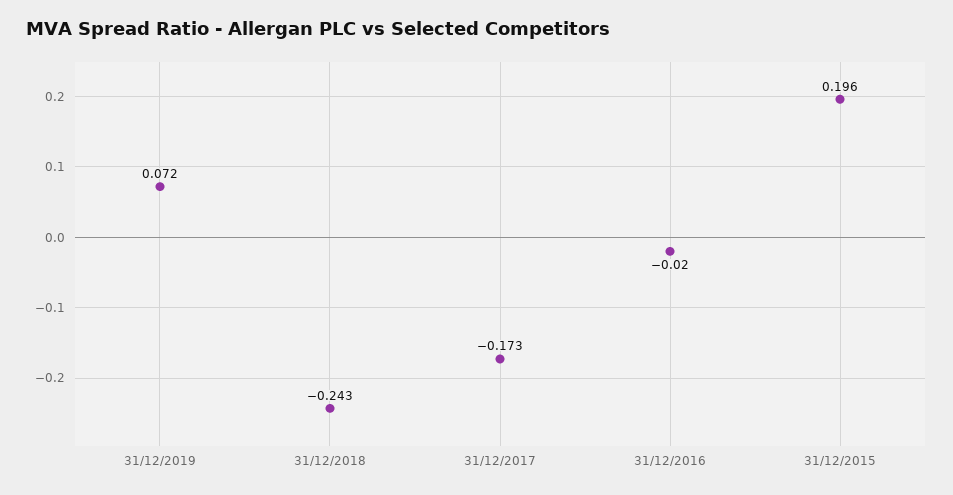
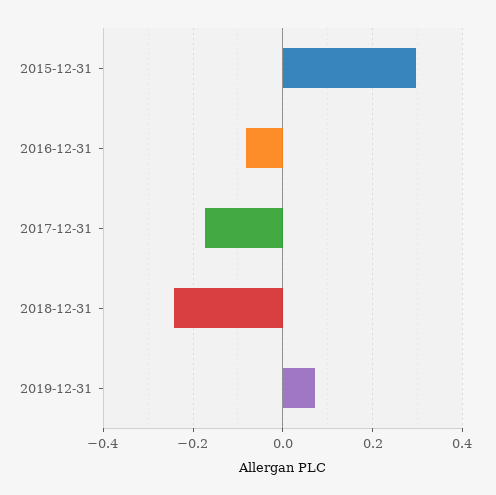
31/12/2016: -0.02 -> -0.08
31/12/2015: 0.196 -> 0.3

